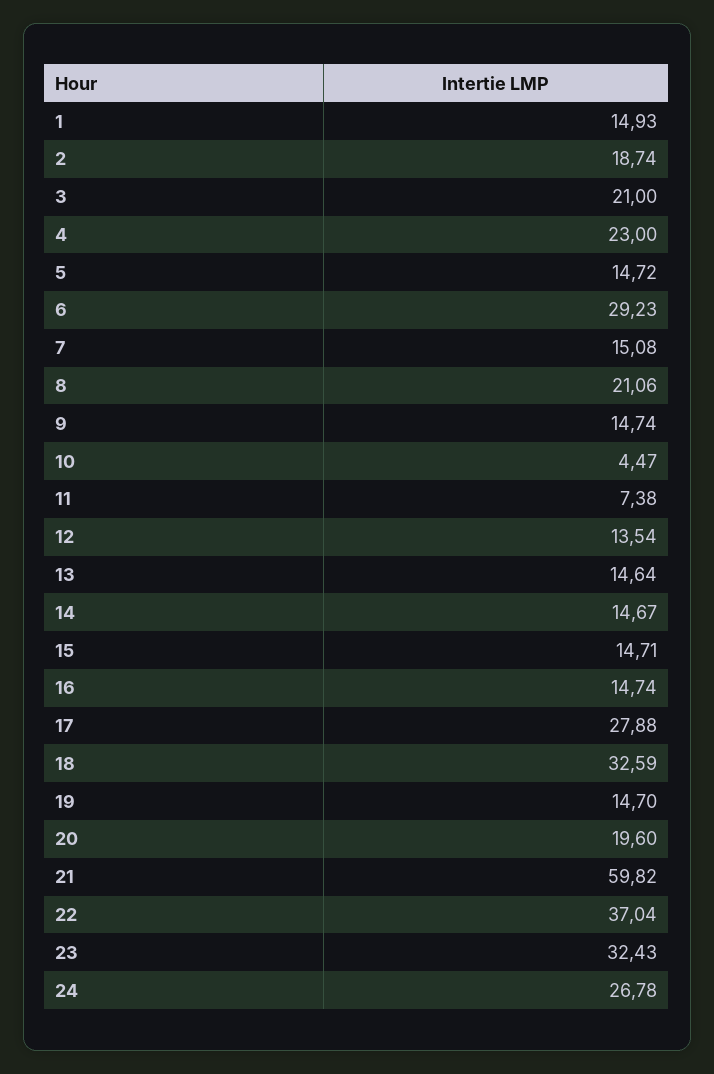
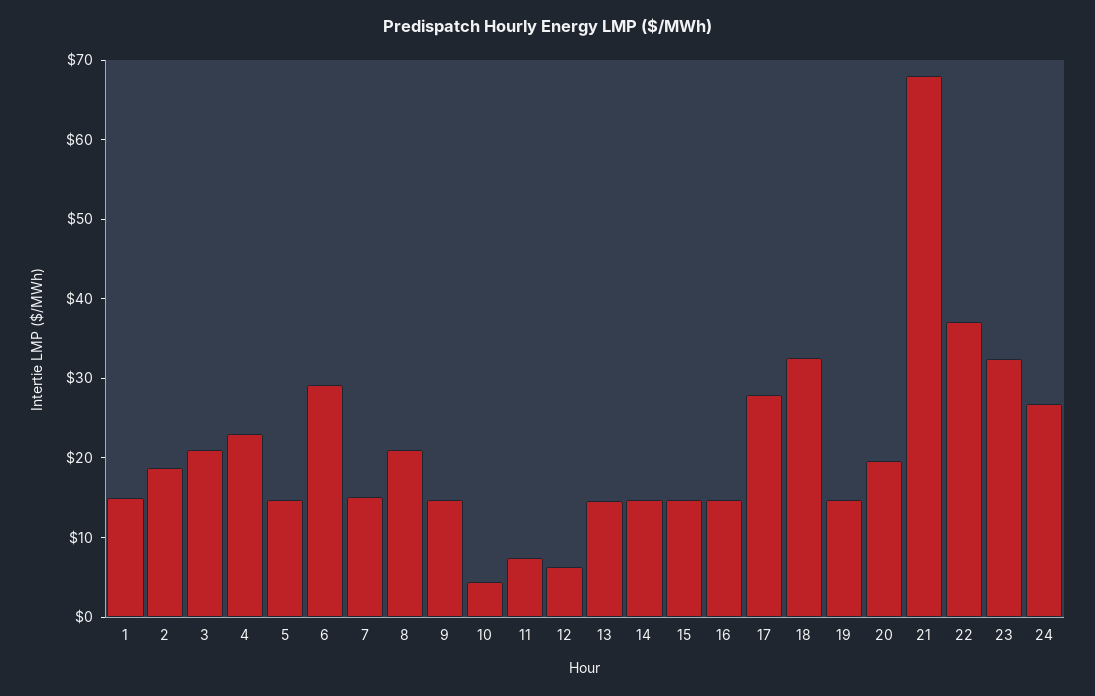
12: 13.54 -> 6
21: 59.82 -> 68

